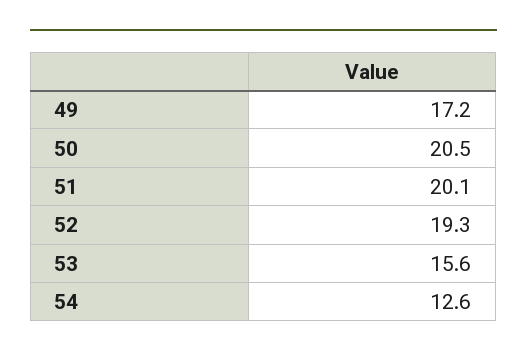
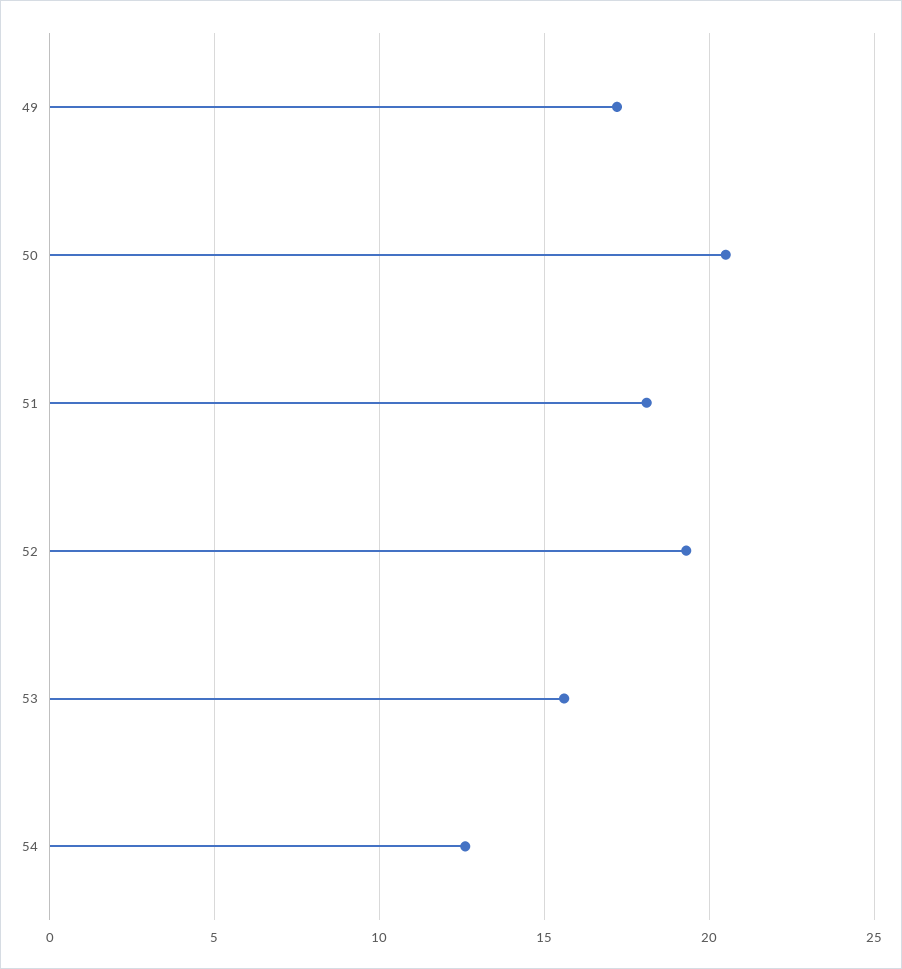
51: 20.1 -> 18

